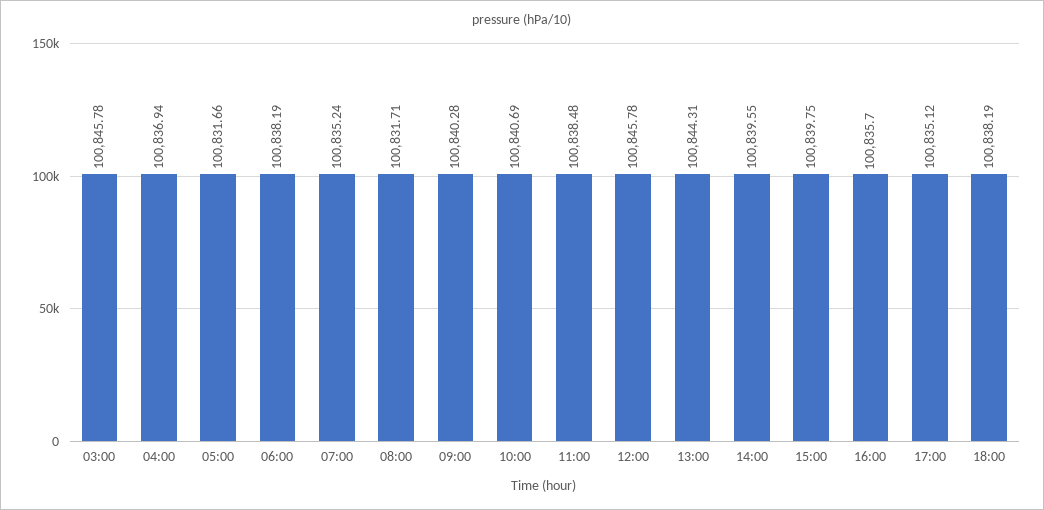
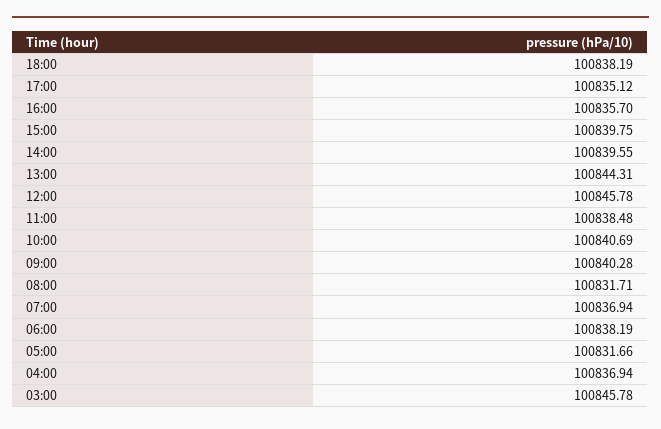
07:00: 100835.24 -> 100836.94

